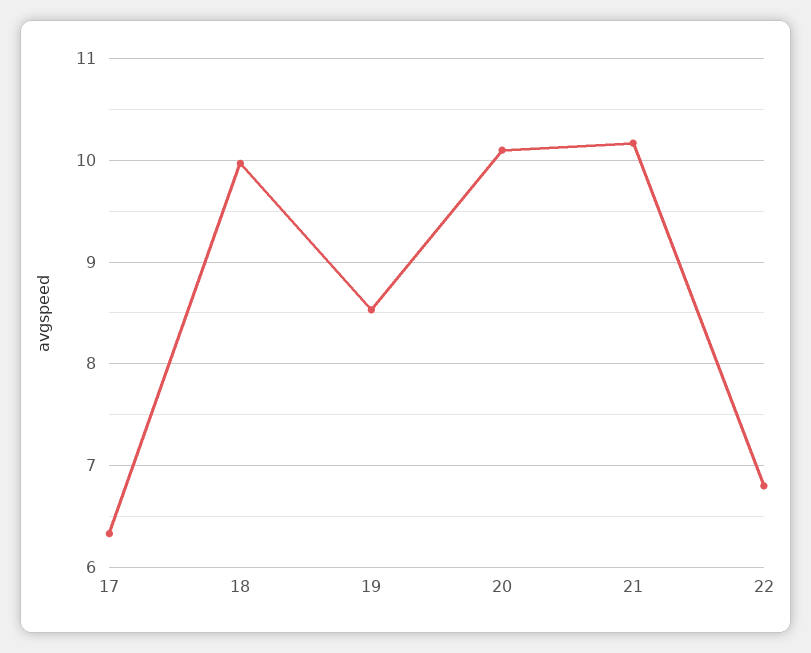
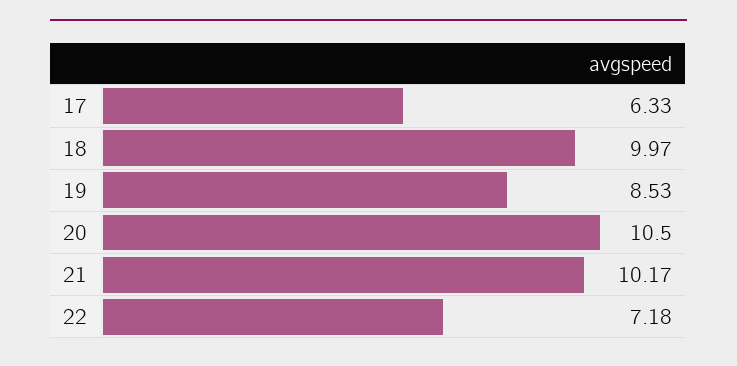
20: 10.1 -> 10.5
22: 6.8 -> 7.18

